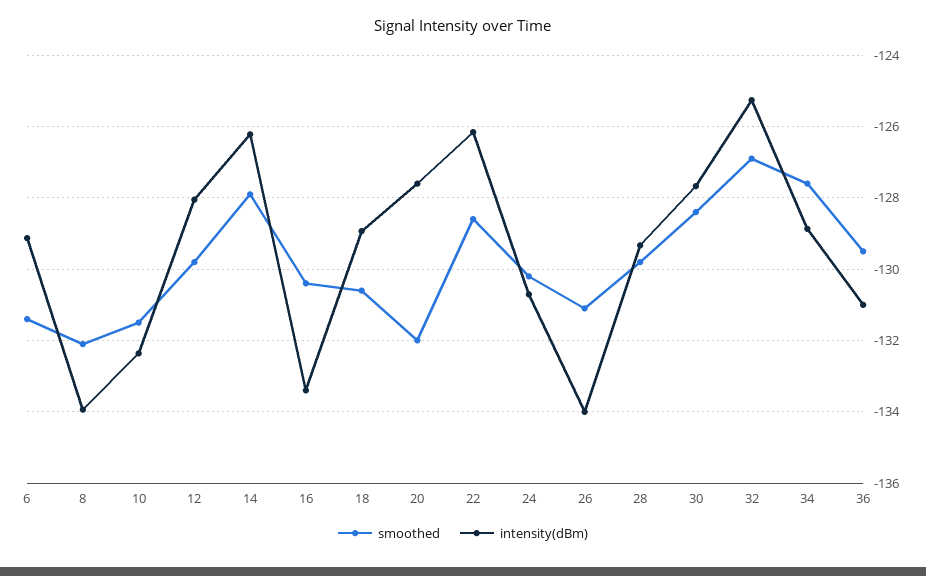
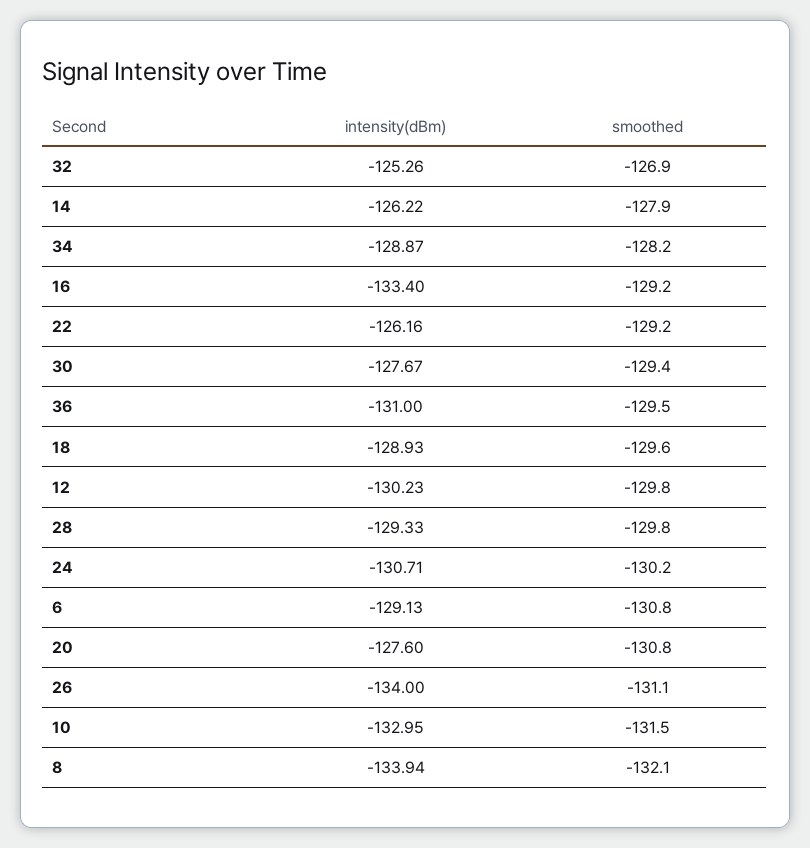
smoothed, 6: -131.4 -> -130.8
intensity(dBm), 10: -132.4 -> -132.95
intensity(dBm), 12: -128 -> -130.23
smoothed, 16: -130.4 -> -129.2
smoothed, 18: -130.6 -> -129.6
smoothed, 20: -132 -> -130.8
smoothed, 22: -128.6 -> -129.2
smoothed, 30: -128.4 -> -129.4
smoothed, 34: -127.6 -> -128.2

